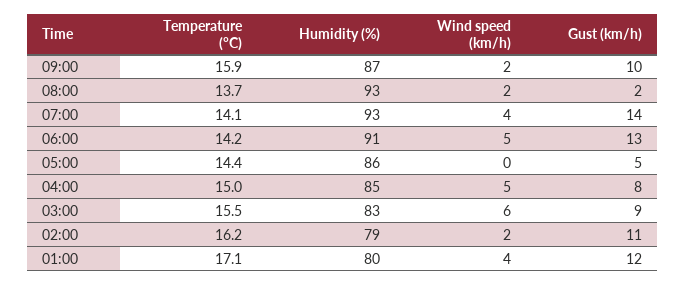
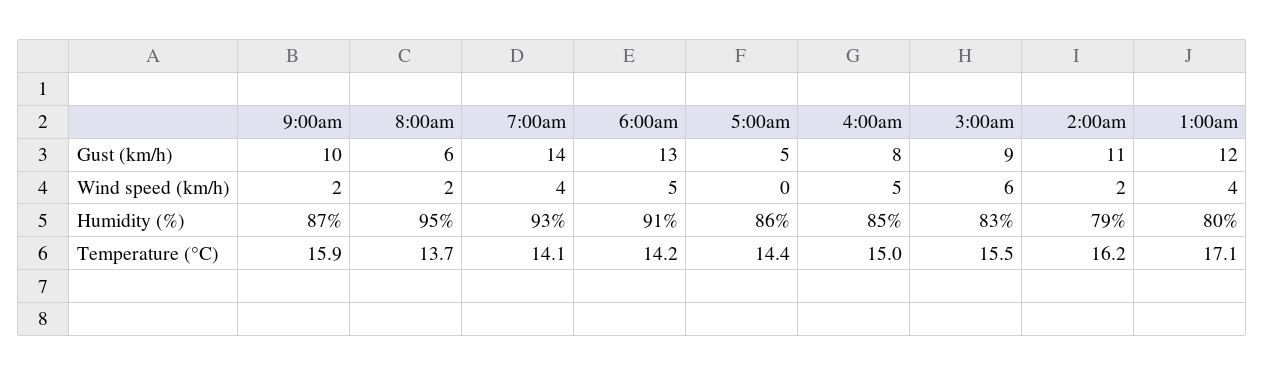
Humidity (%), 08:00: 93 -> 95
Gust (km/h), 08:00: 2 -> 6

